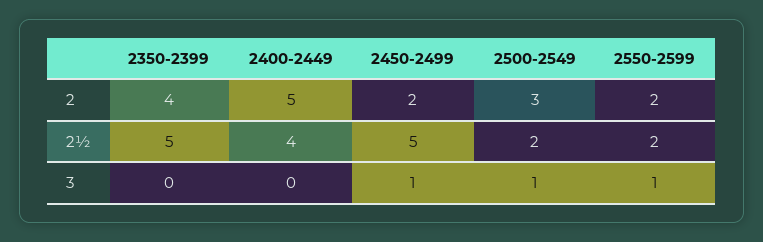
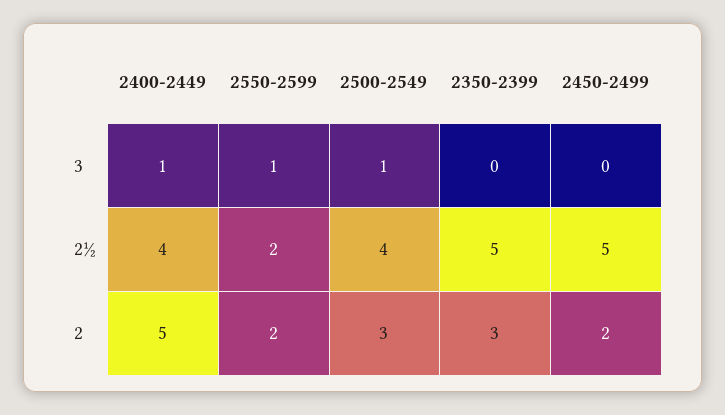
2350-2399, 2: 4 -> 3
2500-2549, 2½: 2 -> 4
2400-2449, 3: 0 -> 1
2450-2499, 3: 1 -> 0

